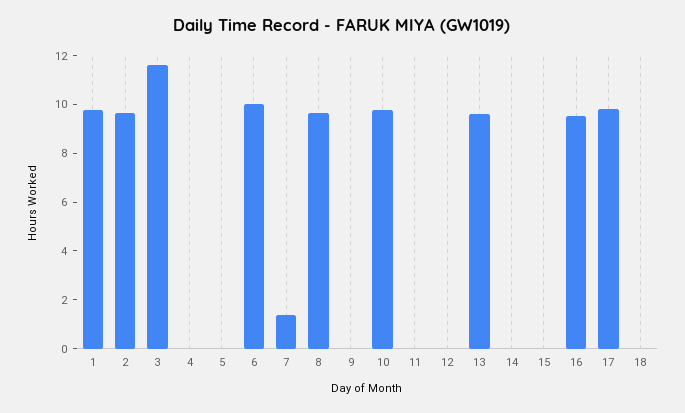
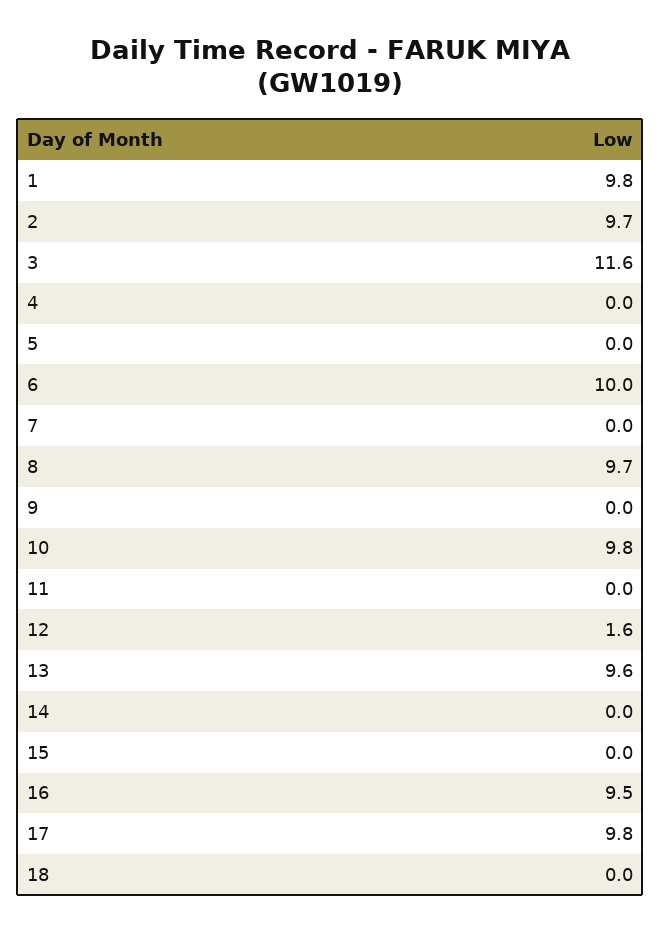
7: 1.5 -> 0
12: 0 -> 1.6

